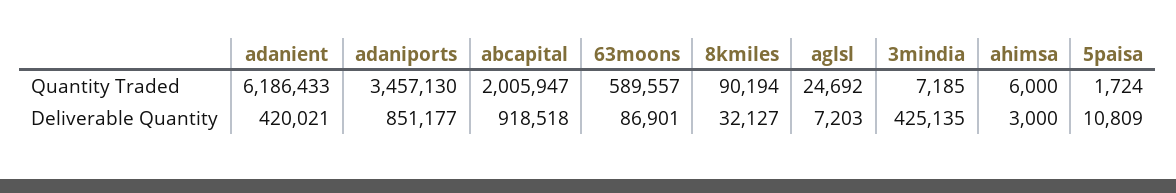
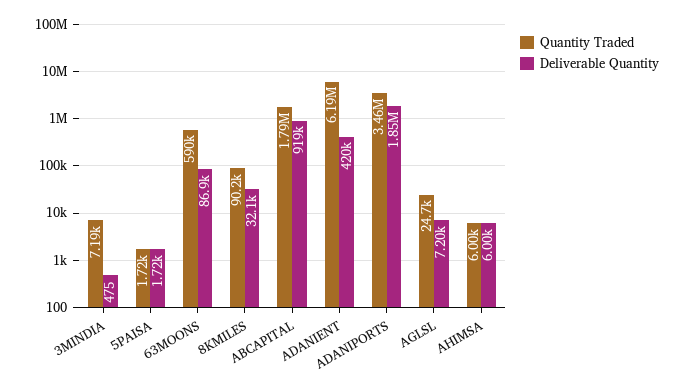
Quantity Traded, abcapital: 2005947 -> 1790000
Deliverable Quantity, adaniports: 851177 -> 1850000
Deliverable Quantity, 3mindia: 425135 -> 475
Deliverable Quantity, ahimsa: 3000 -> 6000
Deliverable Quantity, 5paisa: 10809 -> 1720

